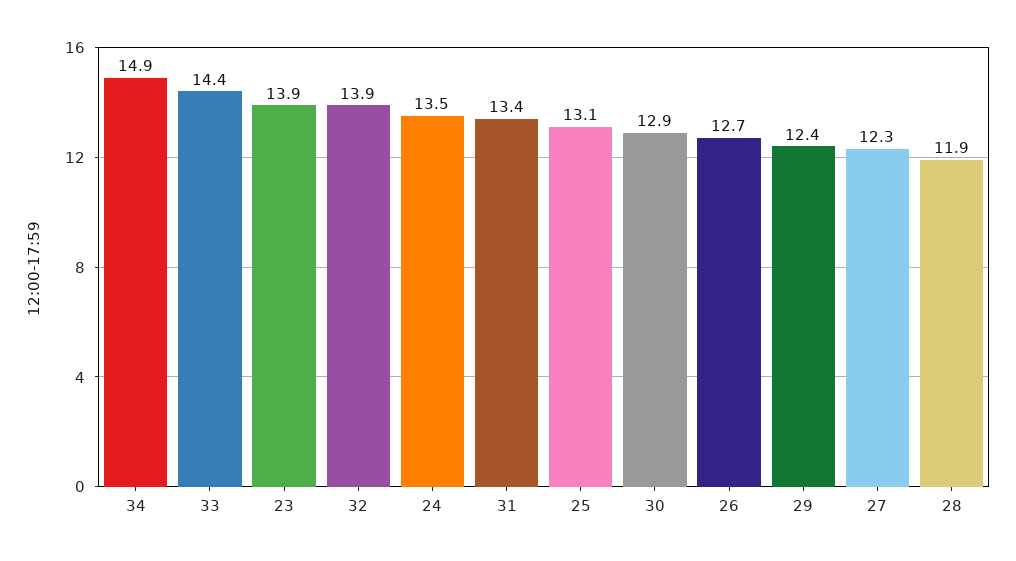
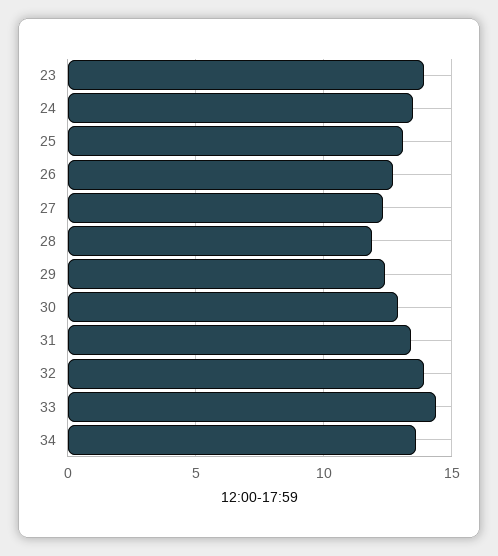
34: 14.9 -> 13.5

